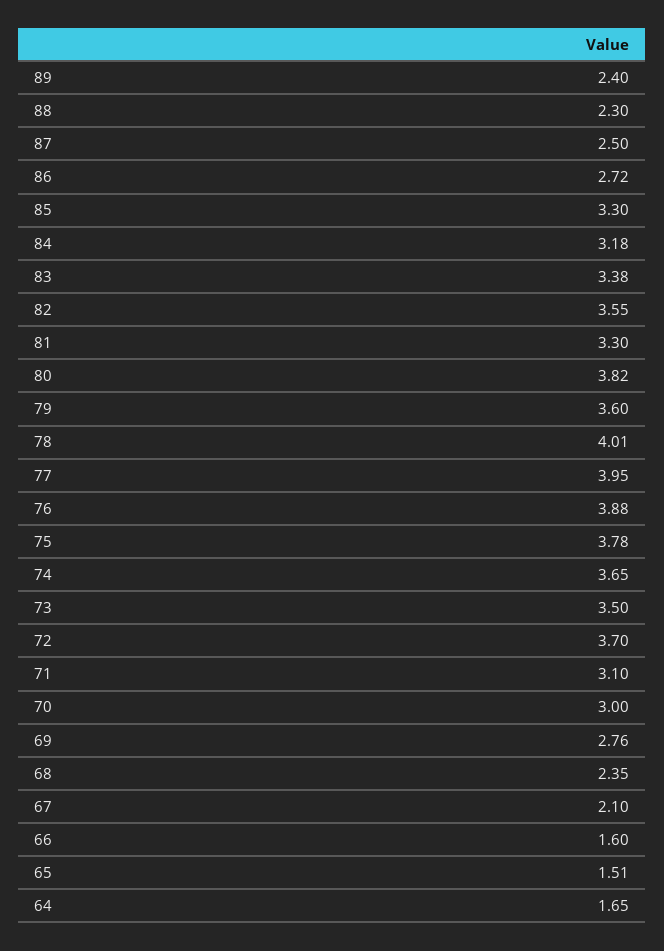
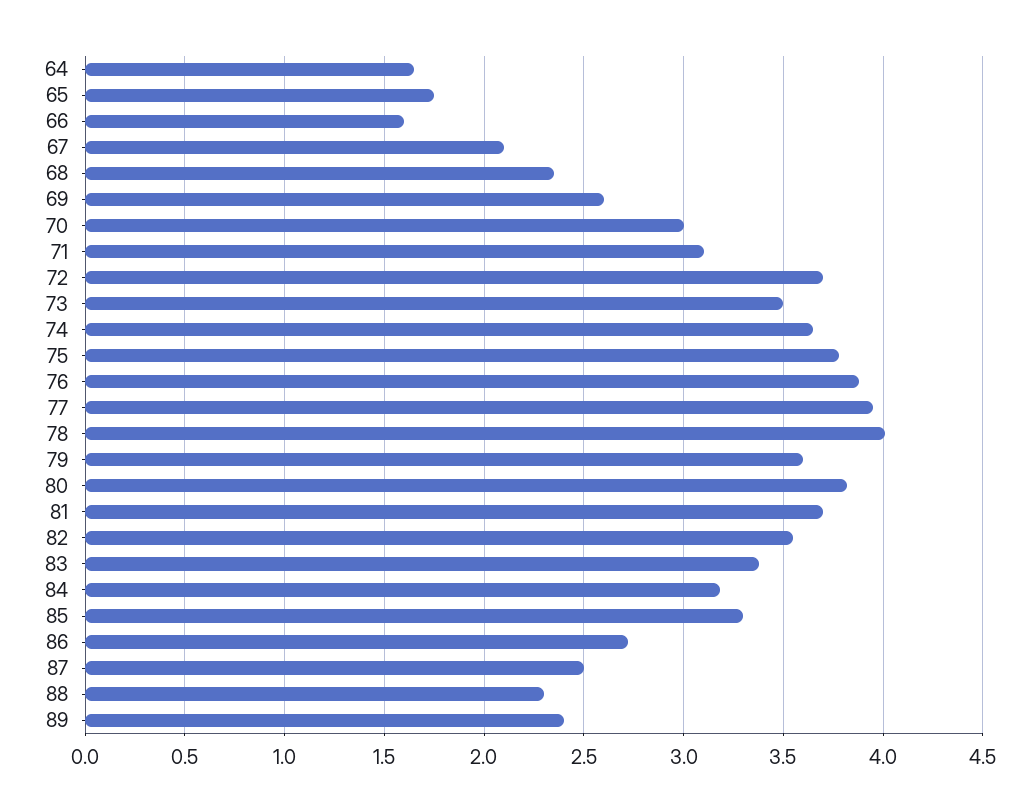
81: 3.3 -> 3.7
69: 2.76 -> 2.6
65: 1.51 -> 1.75

